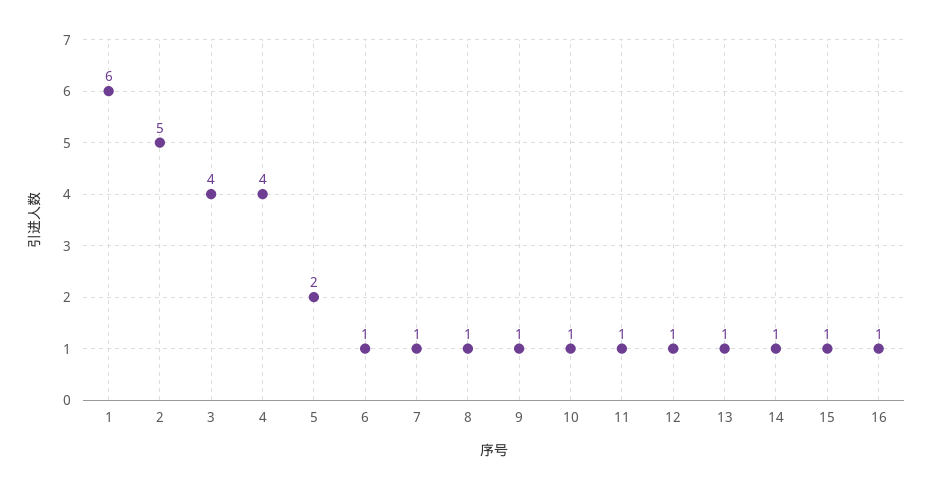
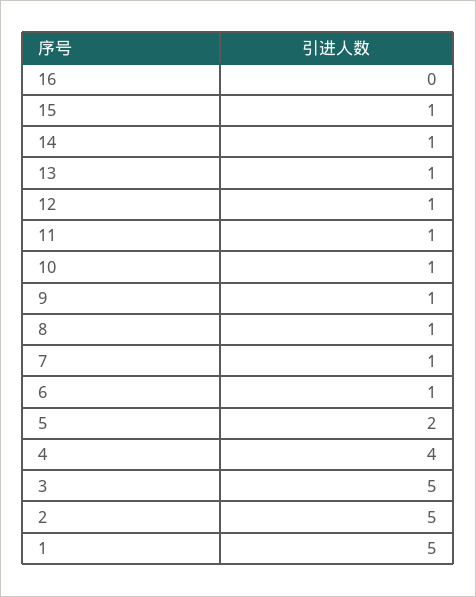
1: 6 -> 5
3: 4 -> 5
16: 1 -> 0

